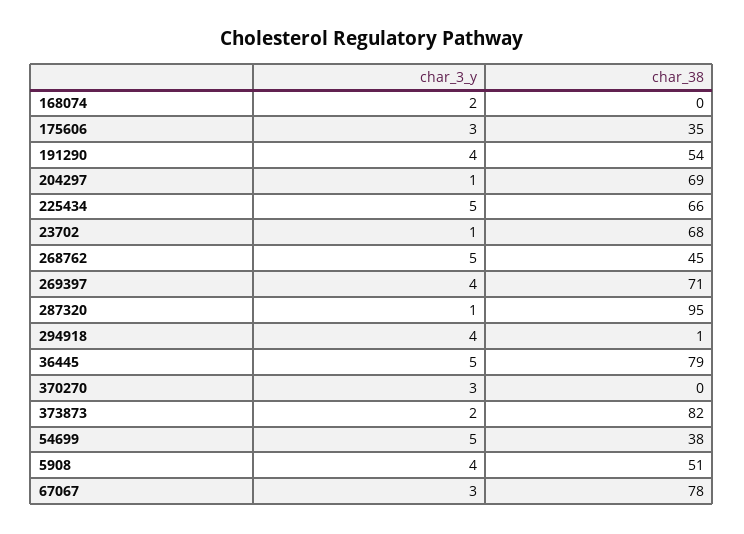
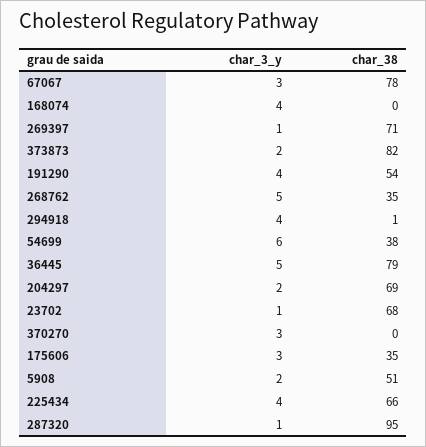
char_3_y, 168074: 2 -> 4
char_3_y, 204297: 1 -> 2
char_3_y, 225434: 5 -> 4
char_38, 268762: 45 -> 35
char_3_y, 269397: 4 -> 1
char_3_y, 54699: 5 -> 6
char_3_y, 5908: 4 -> 2

